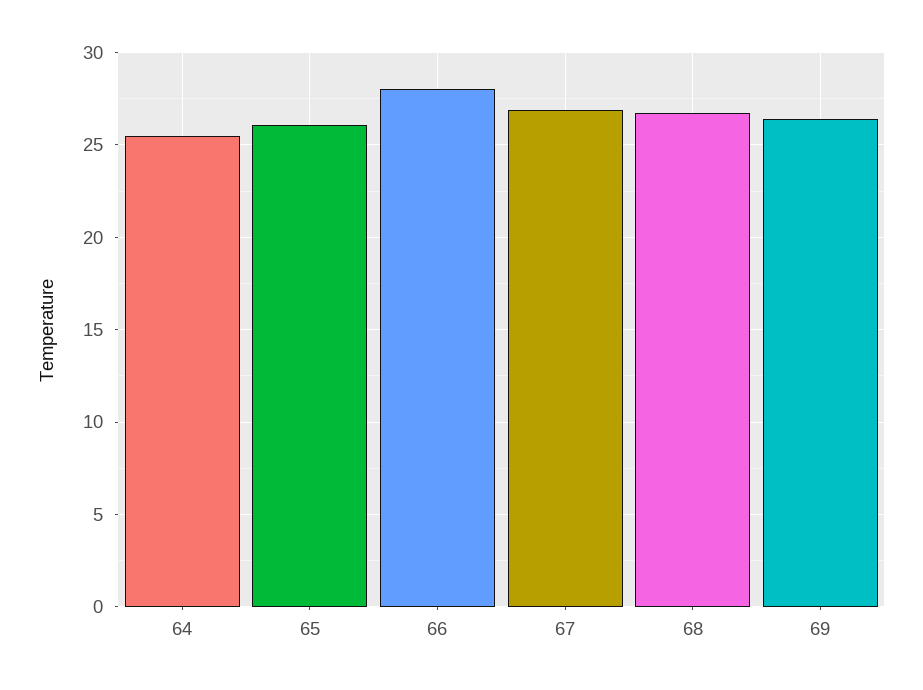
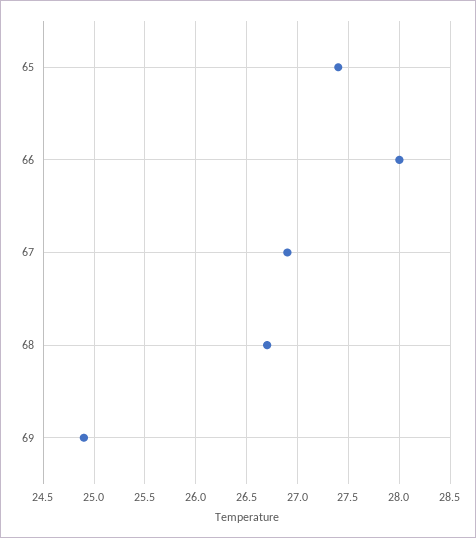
64: 25.5 -> none
65: 26 -> 27.4
69: 26.5 -> 24.9

